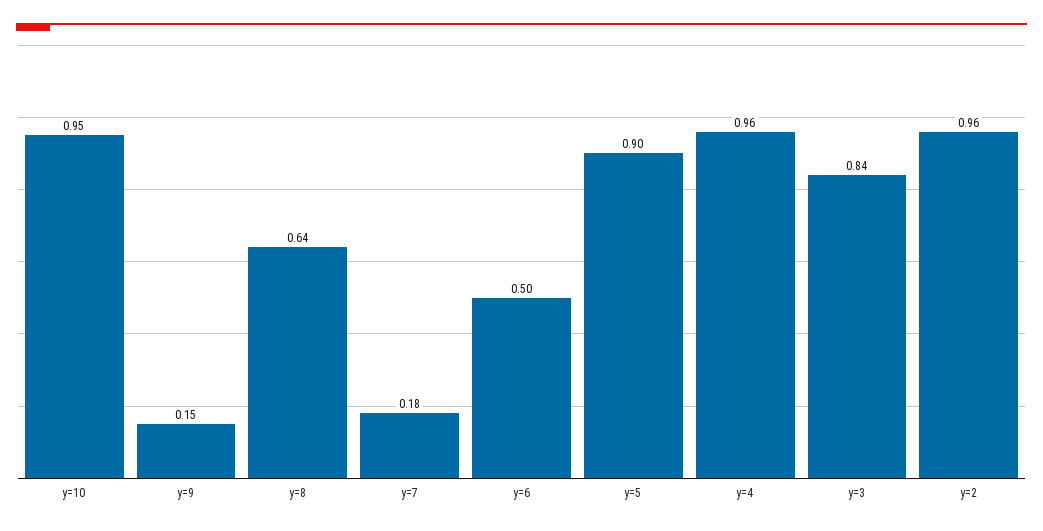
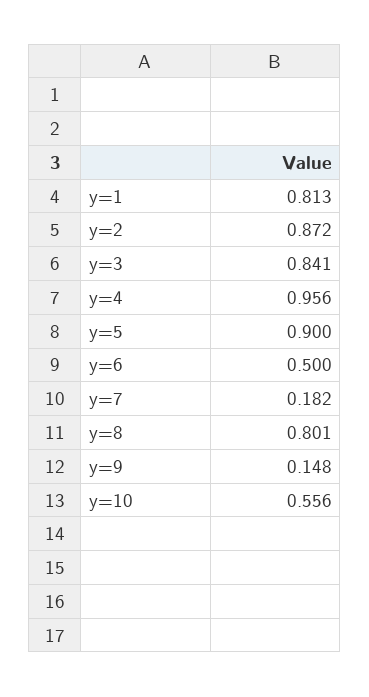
y=10: 0.95 -> 0.556
y=8: 0.64 -> 0.801
y=2: 0.96 -> 0.872
y=1: none -> 0.813

